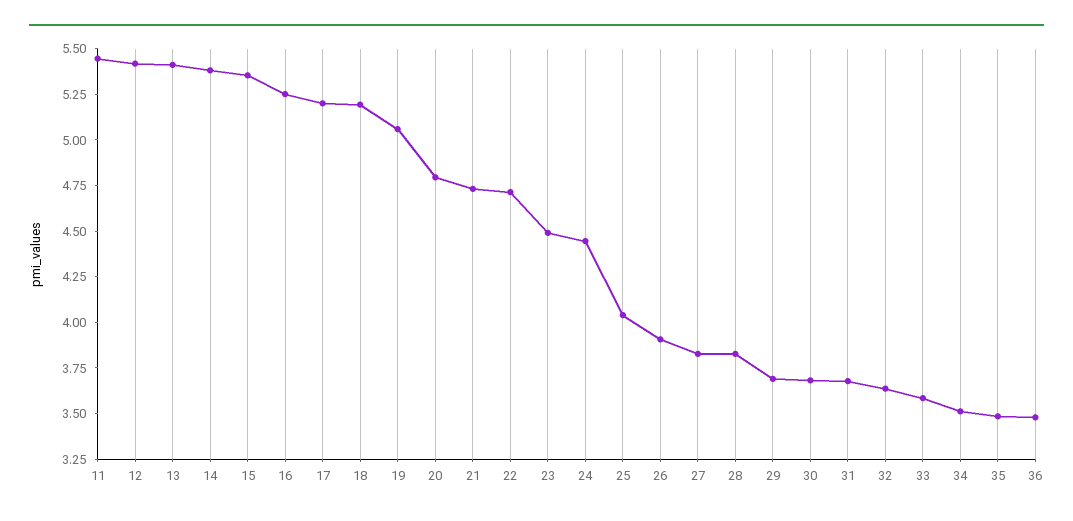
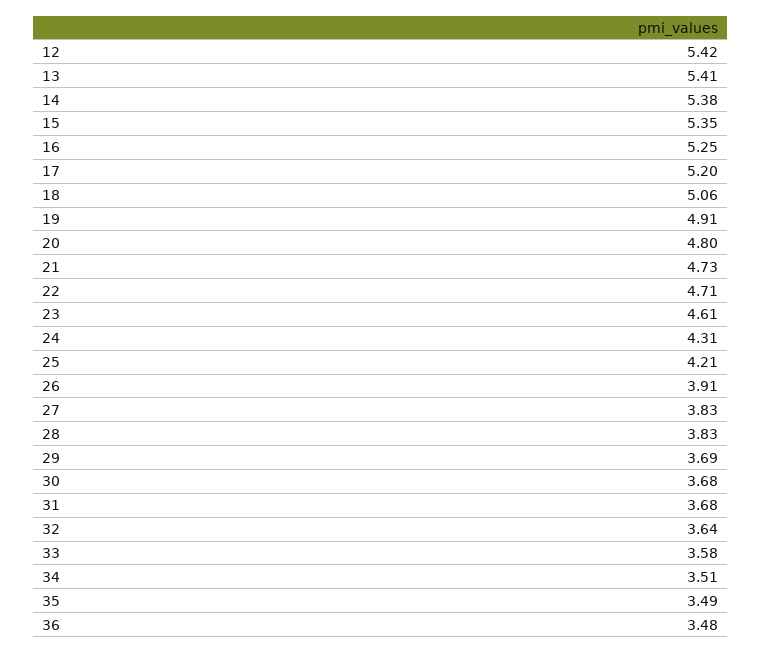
11: 5.45 -> none
18: 5.2 -> 5.06
19: 5.05 -> 4.91
23: 4.5 -> 4.61
24: 4.45 -> 4.31
25: 4.05 -> 4.21

